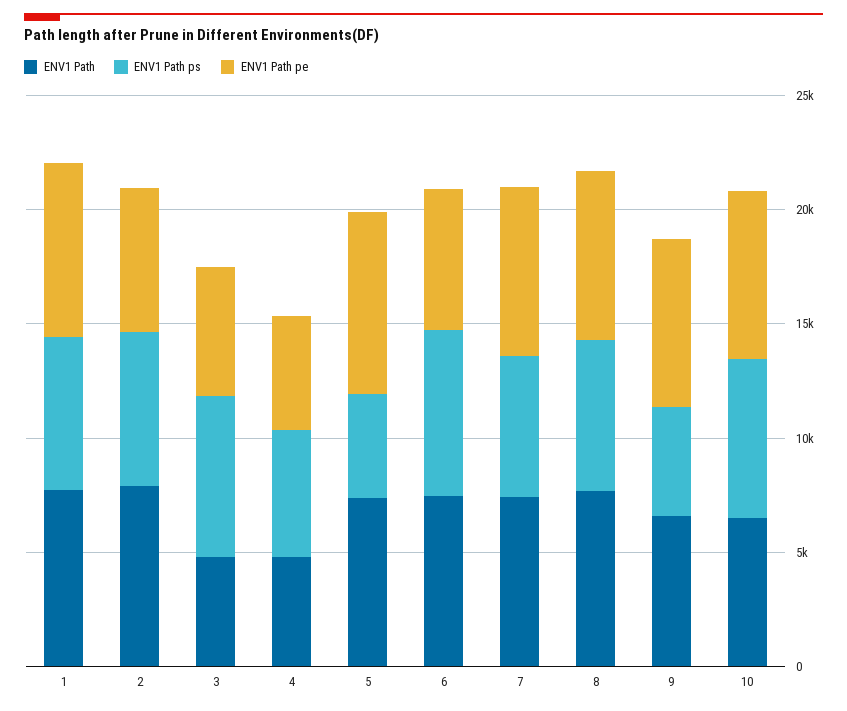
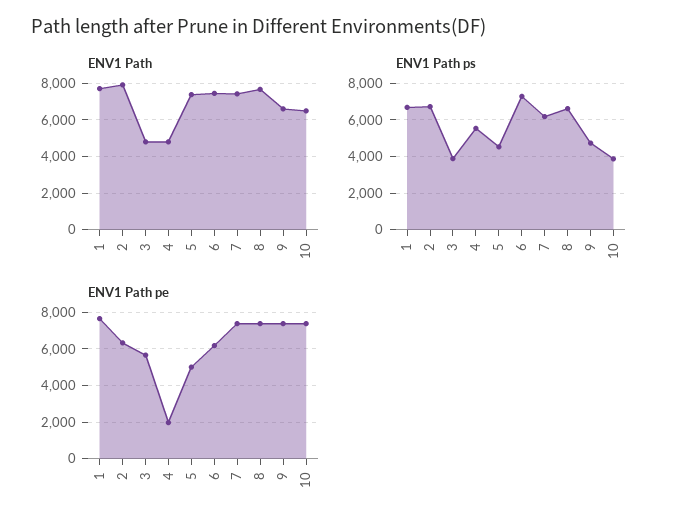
ENV1 Path ps, 3: 7000 -> 4000
ENV1 Path pe, 4: 5000 -> 2000
ENV1 Path pe, 5: 8000 -> 5000
ENV1 Path ps, 10: 7000 -> 4000

